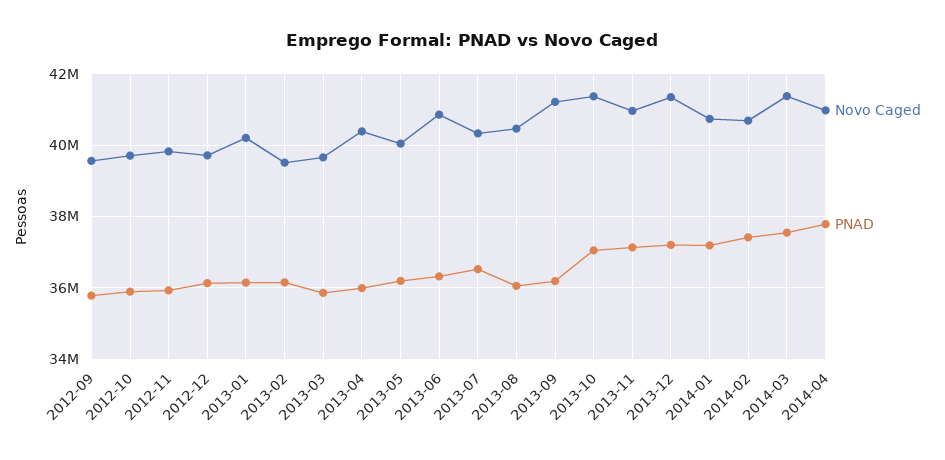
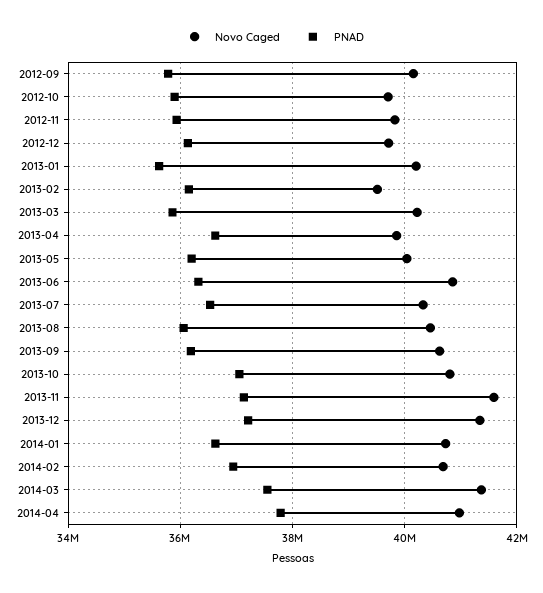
Novo Caged, 2012-09: 39600000 -> 40200000
PNAD, 2013-01: 36200000 -> 35600000
Novo Caged, 2013-03: 39600000 -> 40200000
Novo Caged, 2013-04: 40400000 -> 39800000
PNAD, 2013-04: 36000000 -> 36600000
Novo Caged, 2013-09: 41200000 -> 40600000
Novo Caged, 2013-10: 41400000 -> 40800000
Novo Caged, 2013-11: 41000000 -> 41600000
PNAD, 2014-01: 37200000 -> 36600000
PNAD, 2014-02: 37400000 -> 37000000

